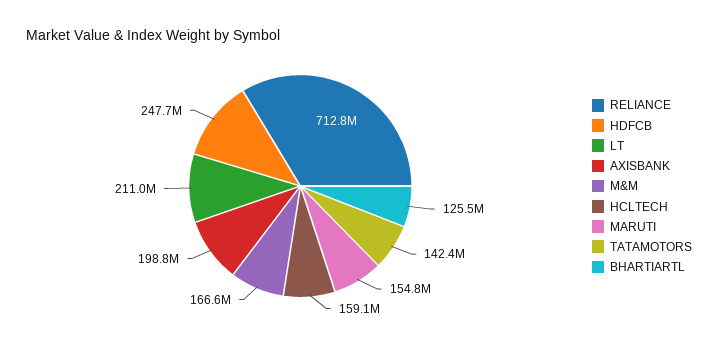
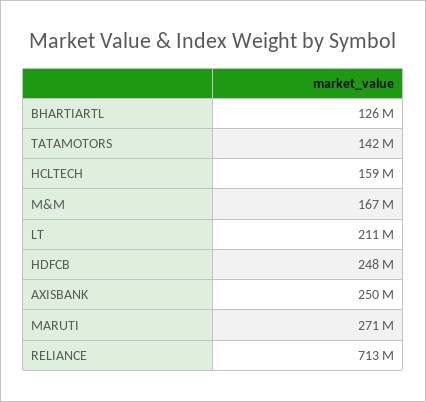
AXISBANK: 198800000 -> 250000000
MARUTI: 154800000 -> 271000000

